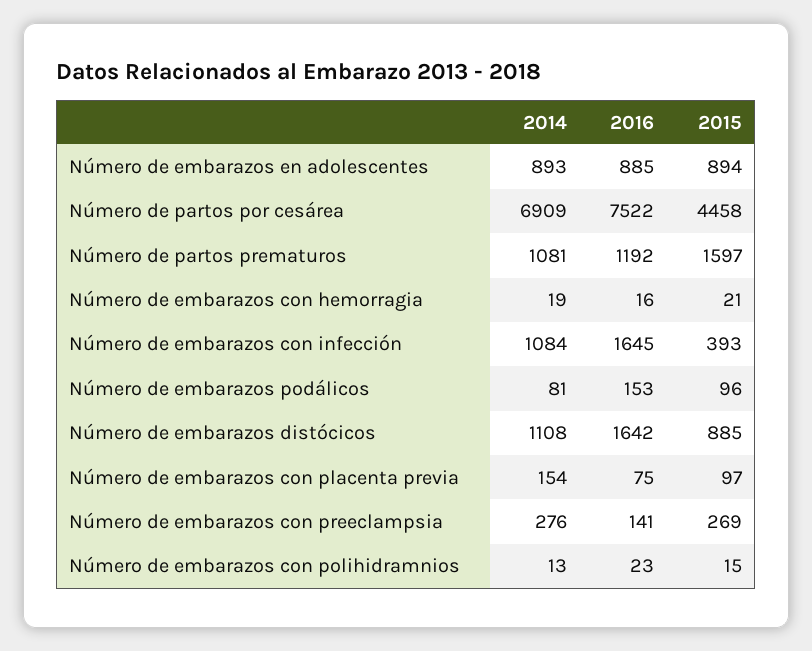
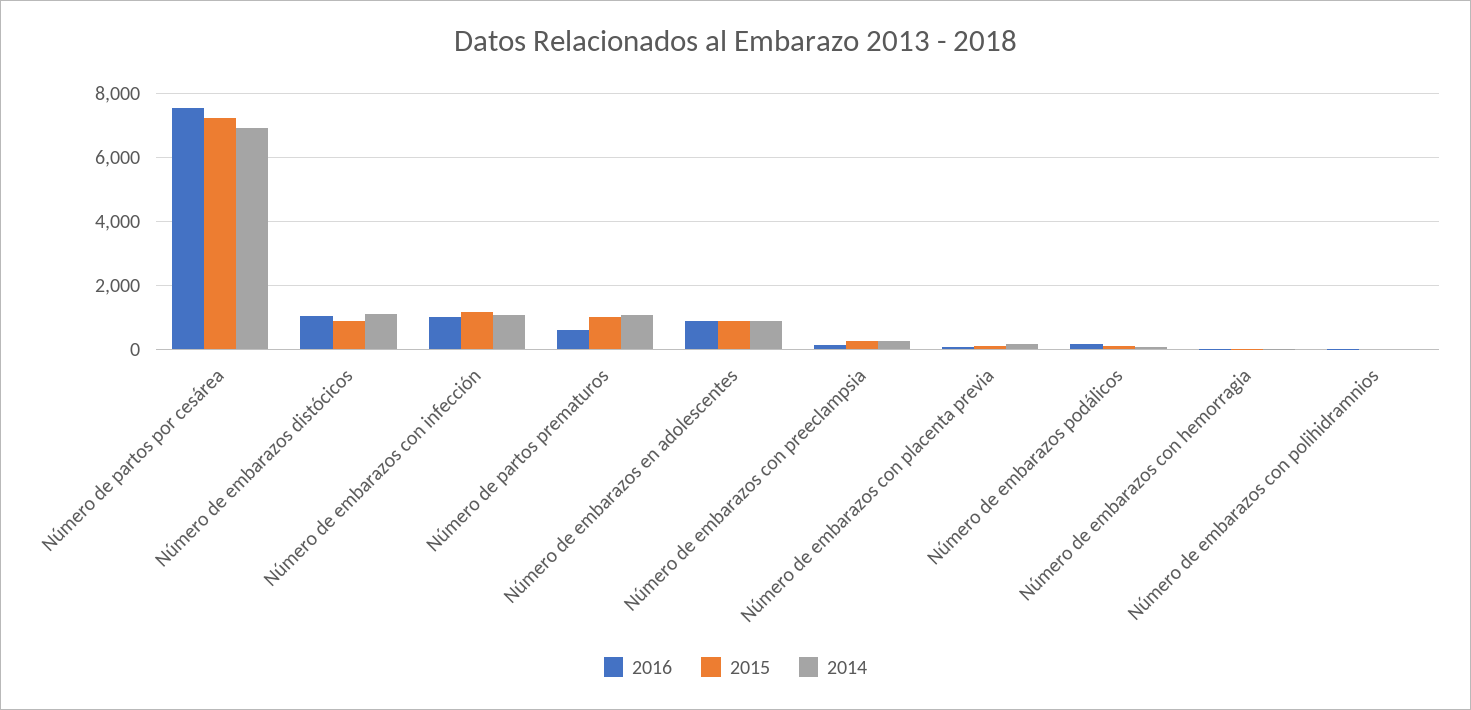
2015, Número de partos por cesárea: 4458 -> 7200
2016, Número de partos prematuros: 1192 -> 600
2015, Número de partos prematuros: 1597 -> 1000
2016, Número de embarazos con infección: 1645 -> 1000
2015, Número de embarazos con infección: 393 -> 1200
2016, Número de embarazos distócicos: 1642 -> 1000

